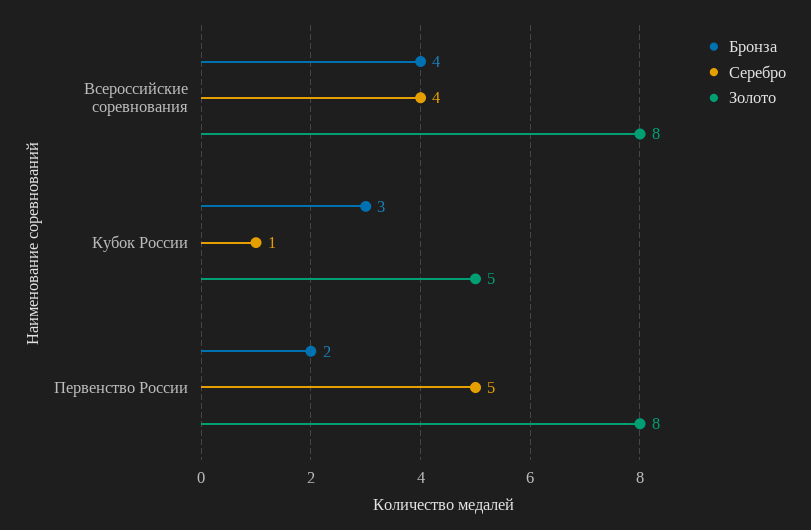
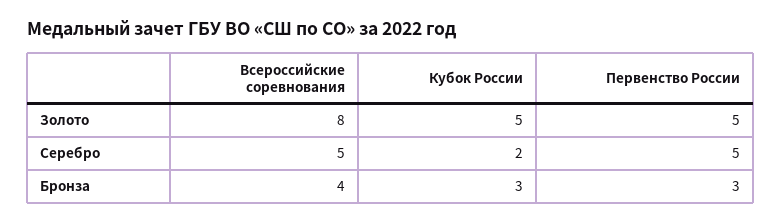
Серебро, Всероссийские соревнования: 4 -> 5
Серебро, Кубок России: 1 -> 2
Бронза, Первенство России: 2 -> 3
Золото, Первенство России: 8 -> 5

